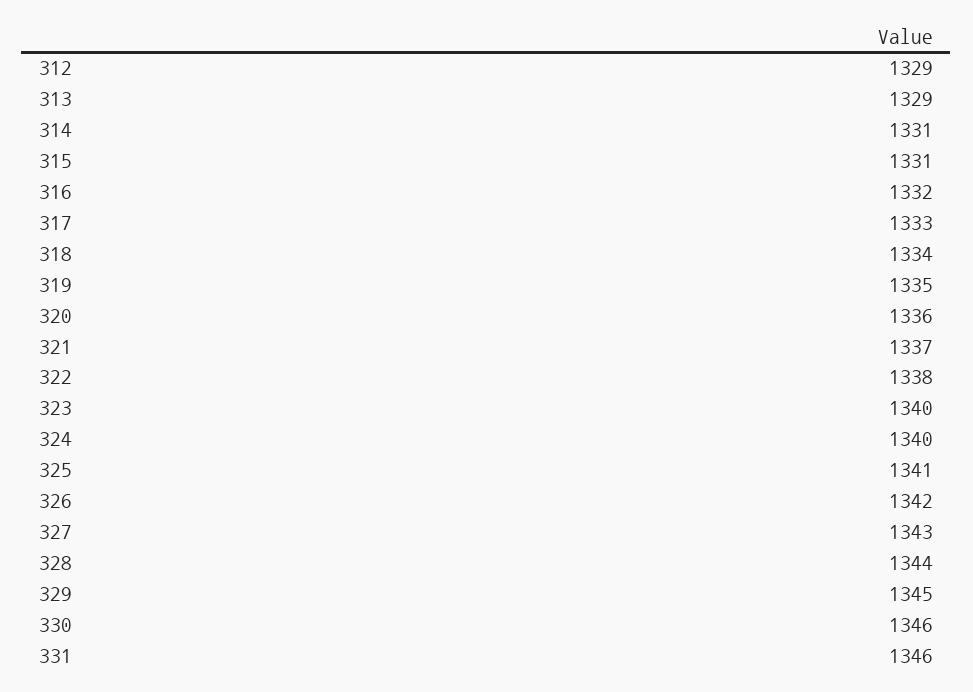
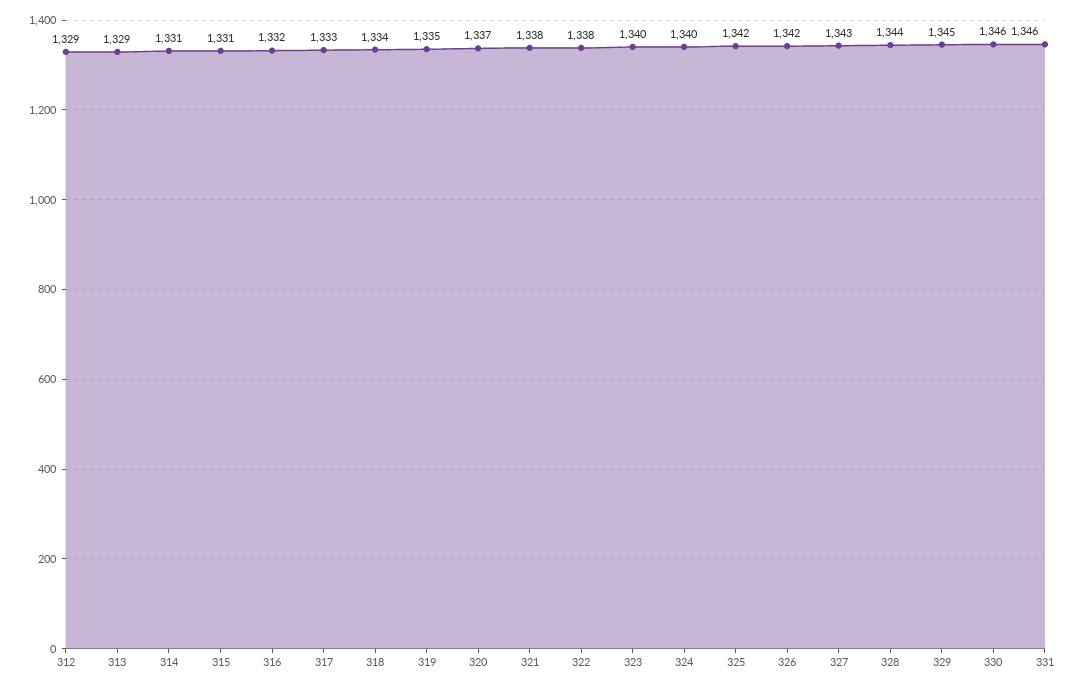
320: 1336 -> 1337
321: 1337 -> 1338
325: 1341 -> 1342

